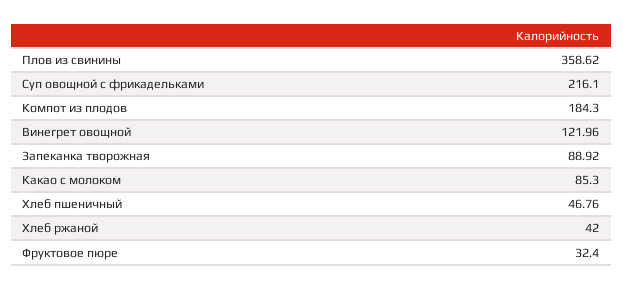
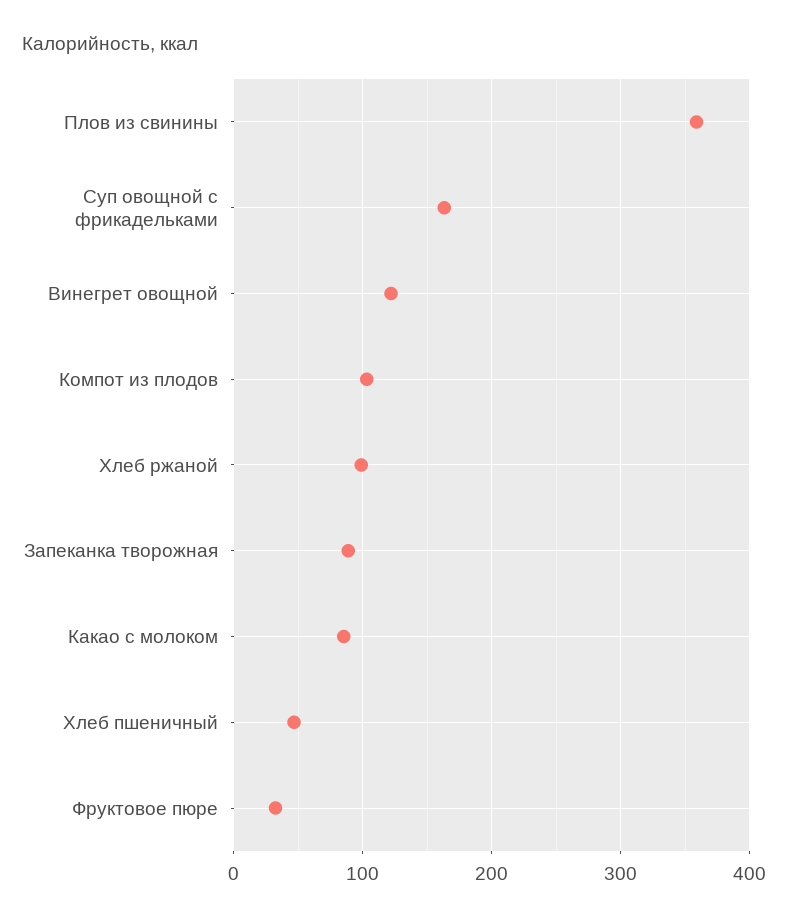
Суп овощной с фрикадельками: 216.1 -> 160
Компот из плодов: 184.3 -> 100
Хлеб ржаной: 42 -> 100

